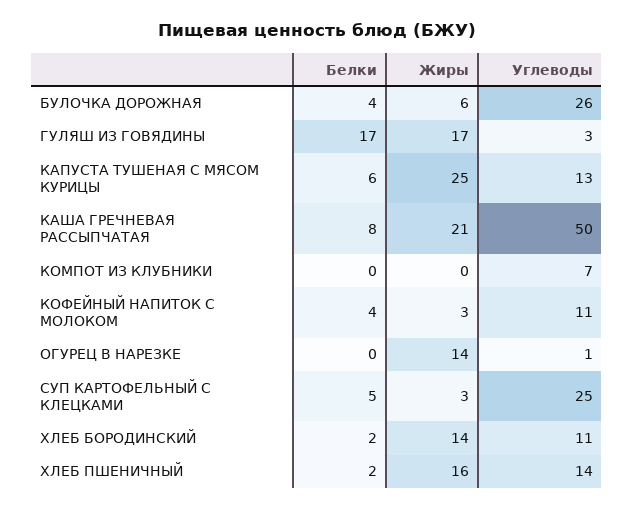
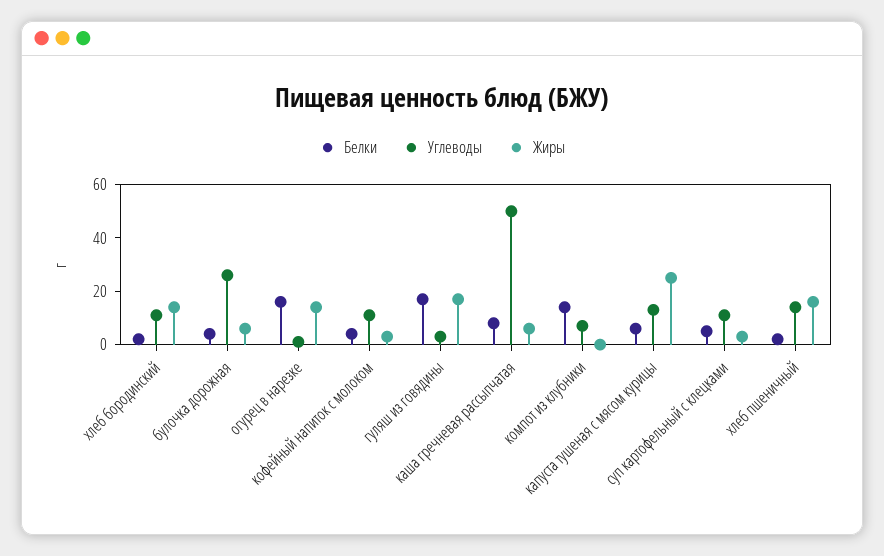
Жиры, КАША ГРЕЧНЕВАЯ РАССЫПЧАТАЯ: 21 -> 5
Белки, КОМПОТ ИЗ КЛУБНИКИ: 0 -> 15
Белки, ОГУРЕЦ В НАРЕЗКЕ: 0 -> 15
Углеводы, СУП КАРТОФЕЛЬНЫЙ С КЛЕЦКАМИ: 25 -> 10

